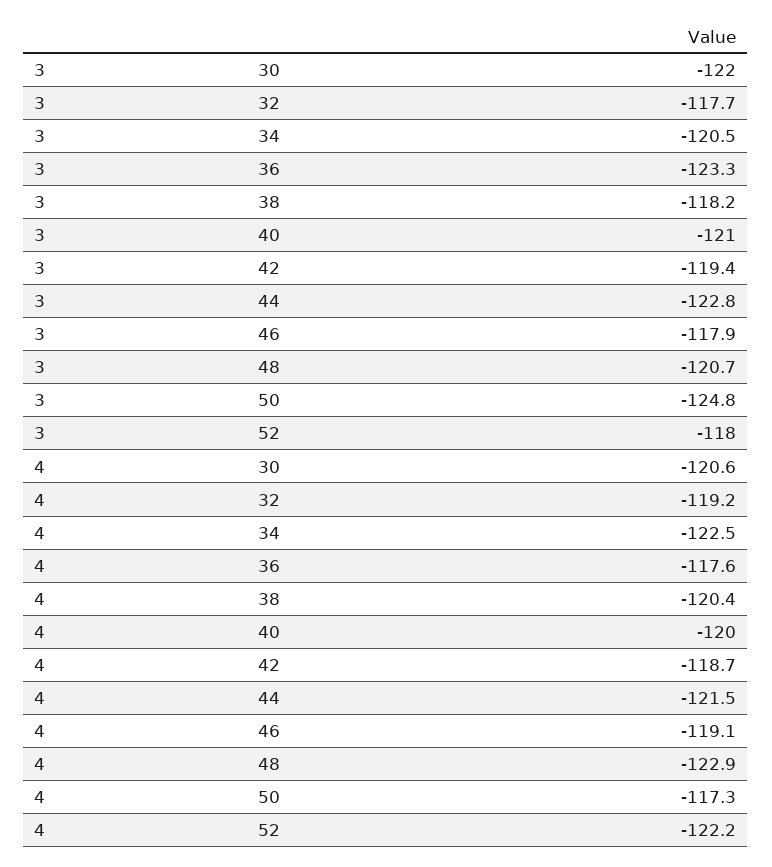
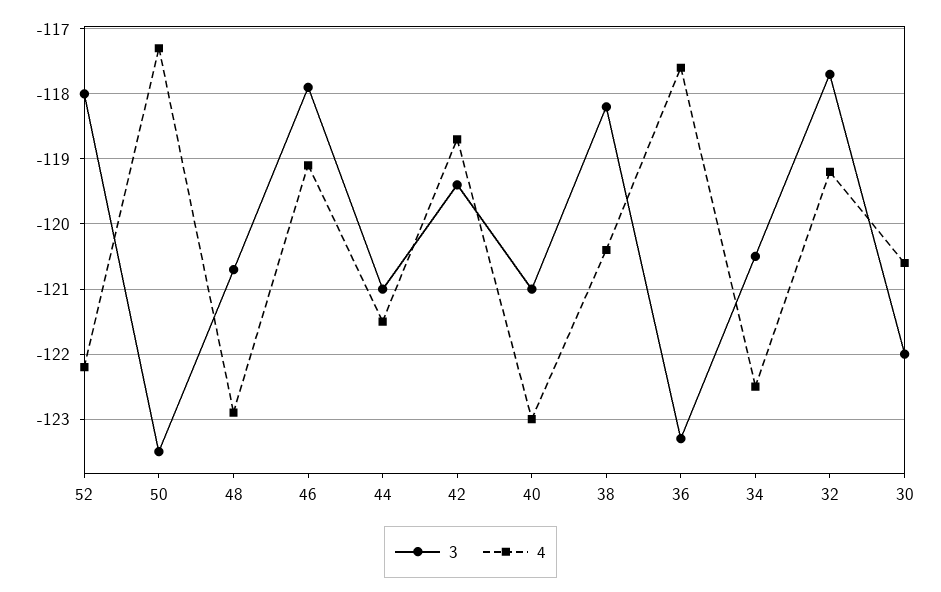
3, 44: -122.8 -> -121
3, 50: -124.8 -> -123.5
4, 40: -120 -> -123

